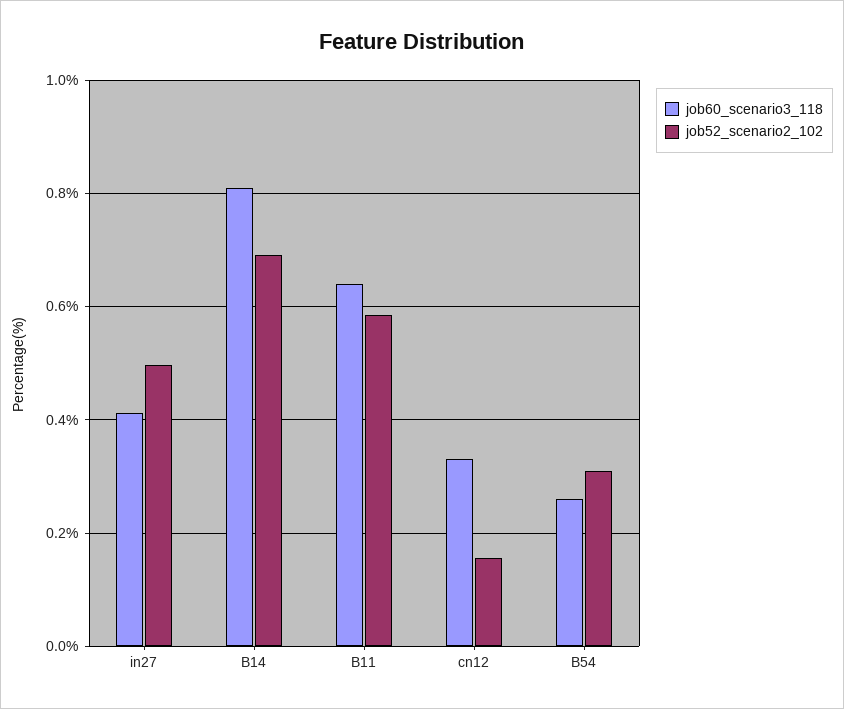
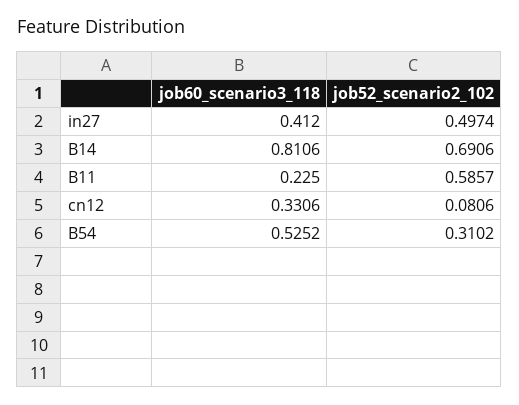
job60_scenario3_118, B11: 0.64 -> 0.225
job52_scenario2_102, cn12: 0.16 -> 0.0806
job60_scenario3_118, B54: 0.26 -> 0.5252

